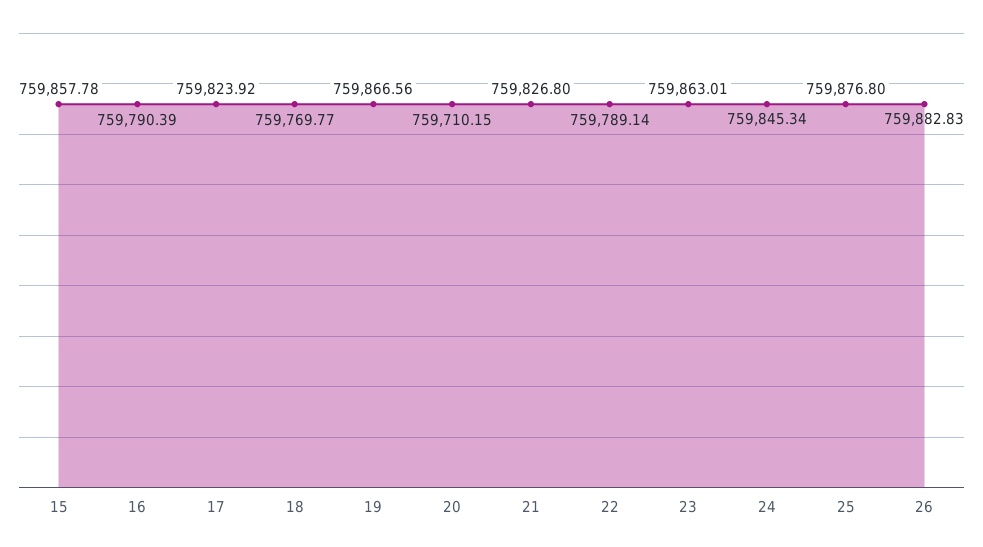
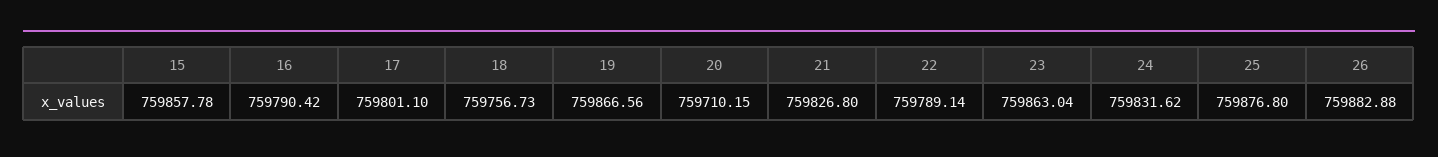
16: 759790.39 -> 759790.42
17: 759823.92 -> 759801.1
18: 759769.77 -> 759756.73
23: 759863.01 -> 759863.04
24: 759845.34 -> 759831.62
26: 759882.83 -> 759882.88

